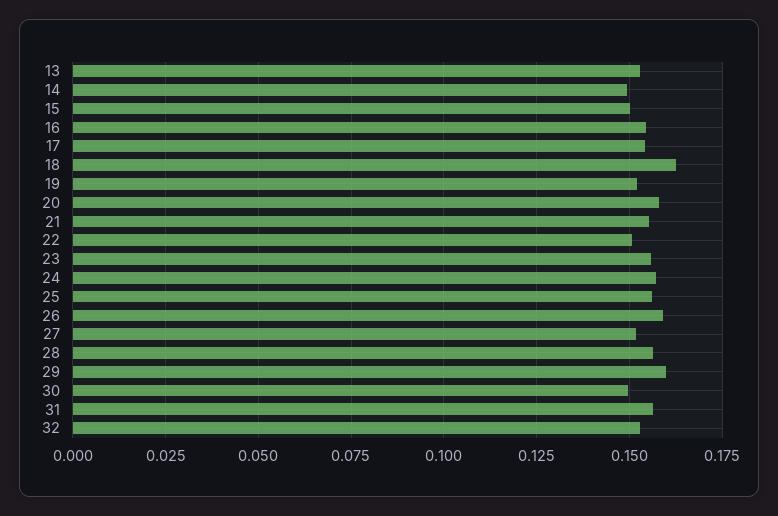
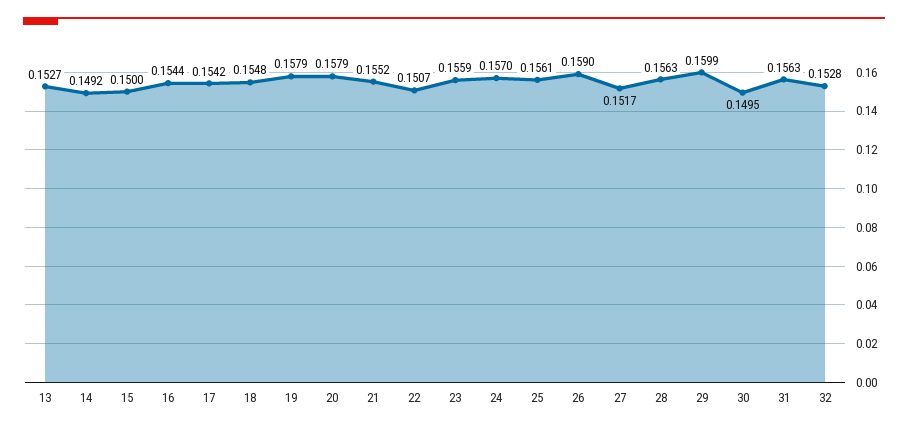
18: 0.1625 -> 0.1548
19: 0.1525 -> 0.1579

